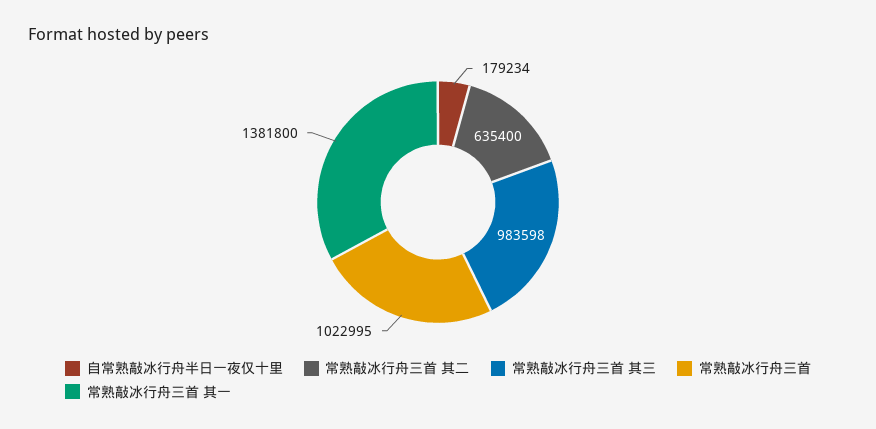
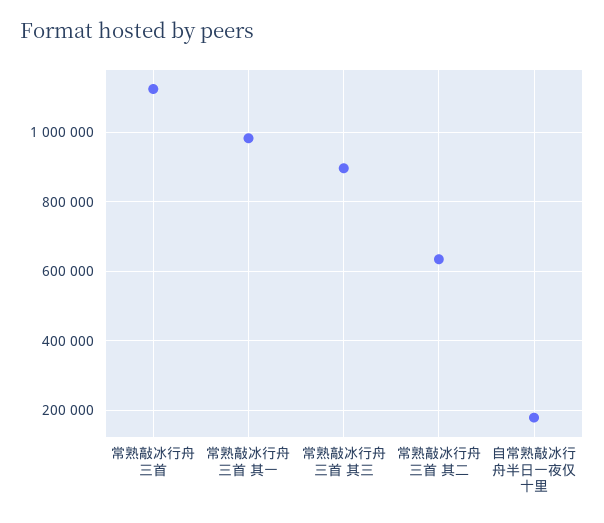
常熟敲冰行舟三首 其三: 983598 -> 900000
常熟敲冰行舟三首: 1022995 -> 1120000
常熟敲冰行舟三首 其一: 1381800 -> 980000

